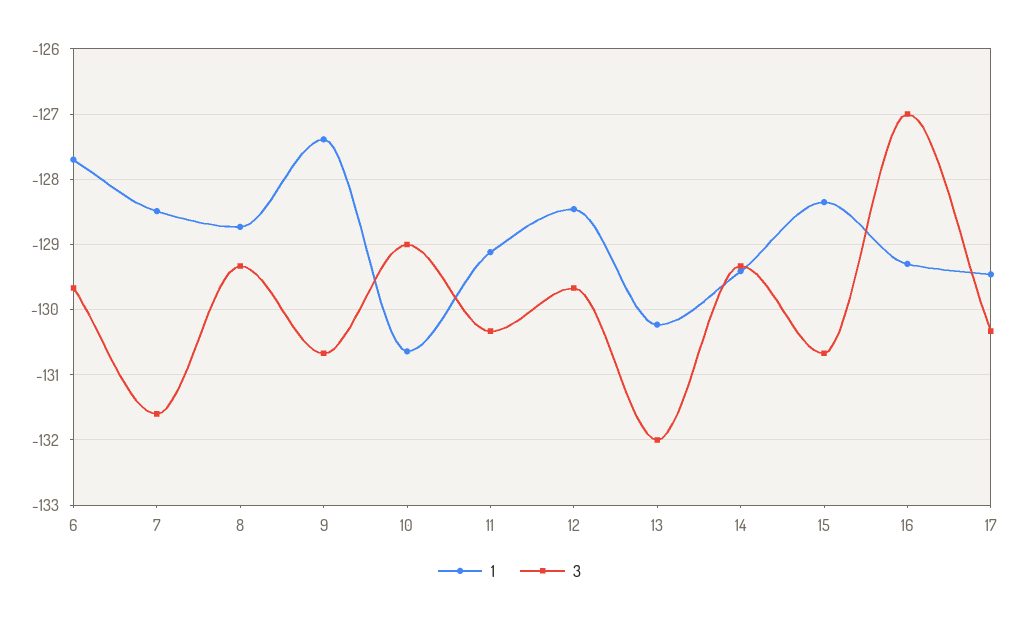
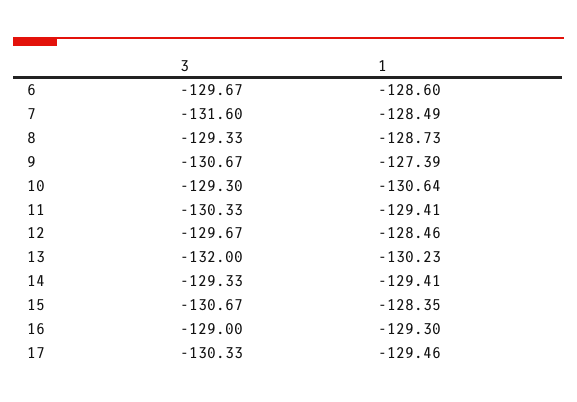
1, 6: -127.7 -> -128.6
3, 10: -129 -> -129.3
1, 11: -129.1 -> -129.41
3, 16: -127 -> -129

